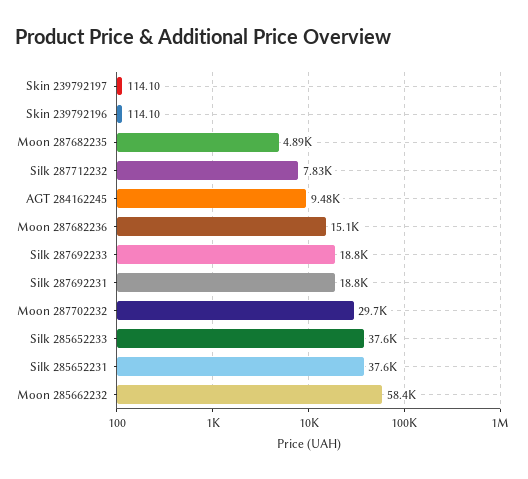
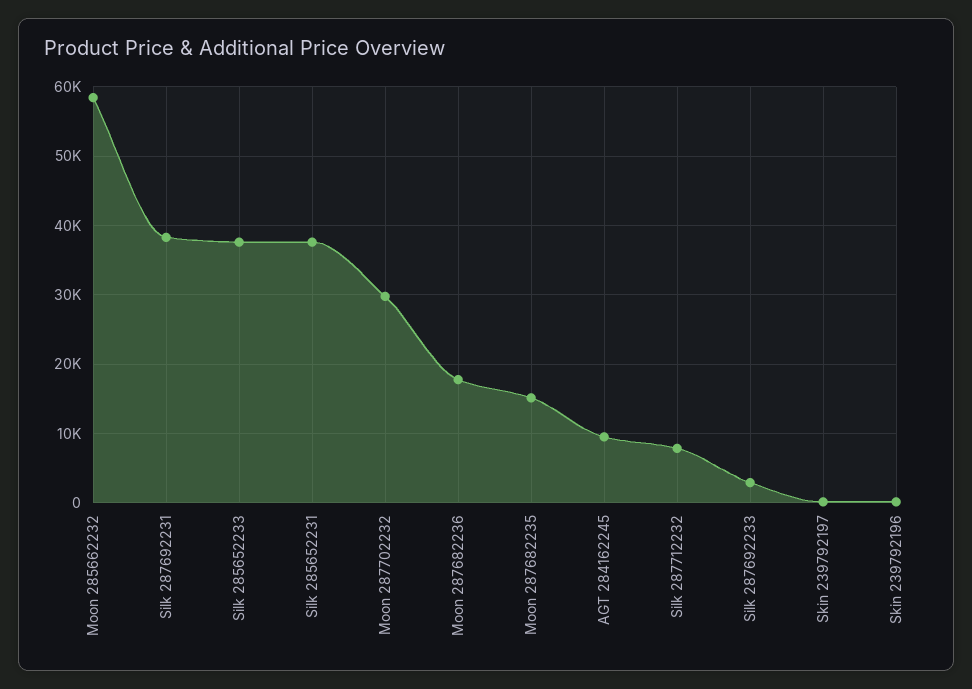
Moon 287682235: 4890 -> 15000
Moon 287682236: 15100 -> 18000
Silk 287692233: 18800 -> 3000
Silk 287692231: 18800 -> 38000

